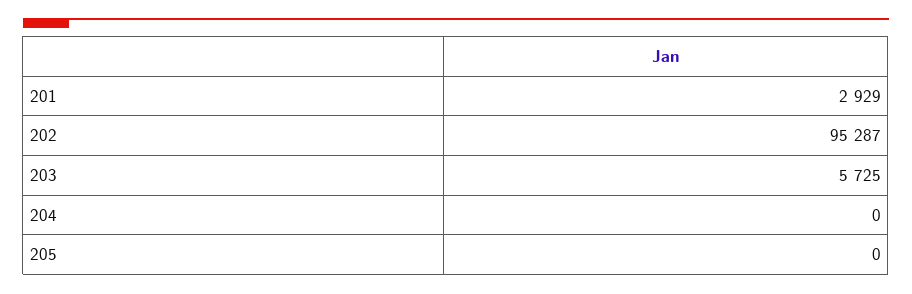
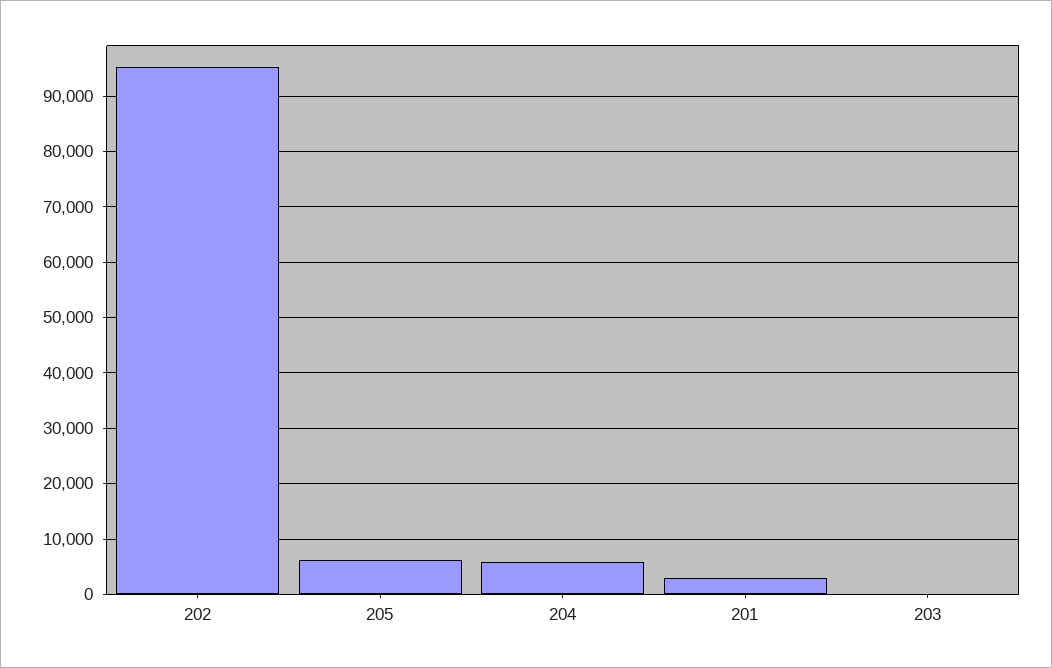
203: 5725 -> 0
204: 0 -> 6000
205: 0 -> 6000

